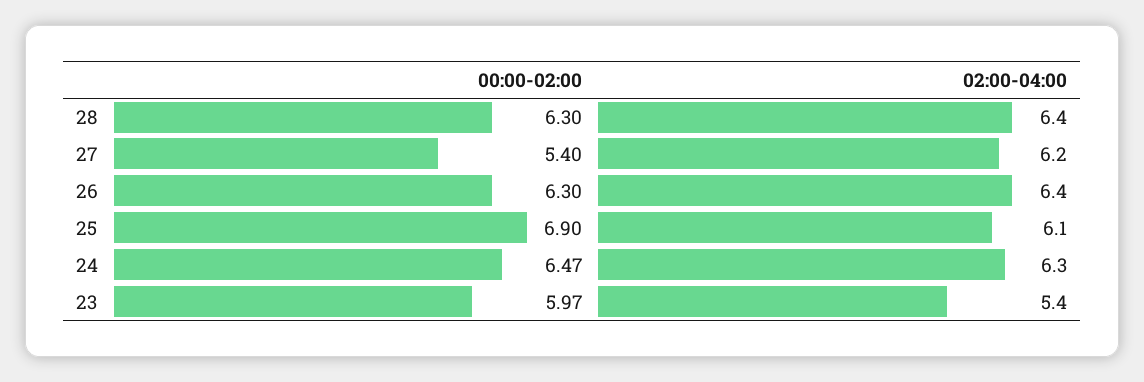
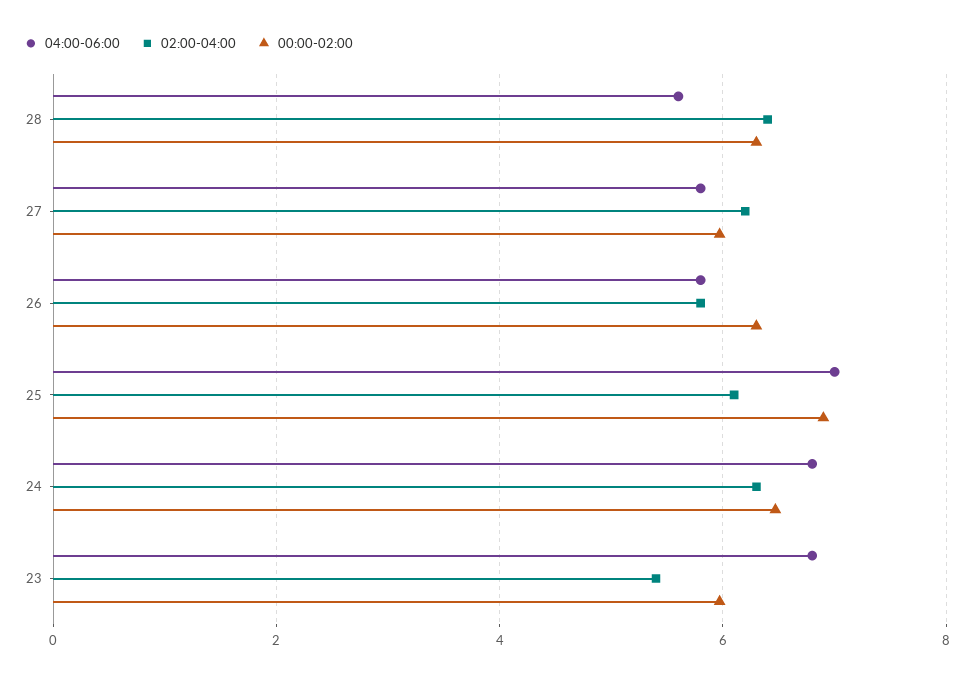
00:00-02:00, 27: 5.4 -> 6
02:00-04:00, 26: 6.4 -> 5.8
04:00-06:00, 28: none -> 5.6
04:00-06:00, 27: none -> 5.8
04:00-06:00, 26: none -> 5.8
04:00-06:00, 25: none -> 7
04:00-06:00, 24: none -> 6.8
04:00-06:00, 23: none -> 6.8

